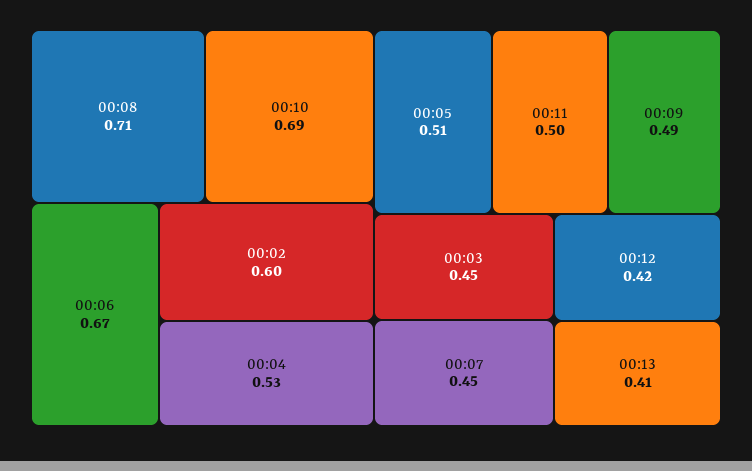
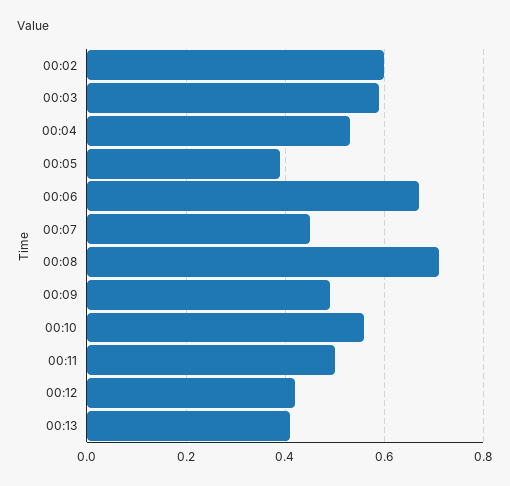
00:10: 0.69 -> 0.55
00:05: 0.51 -> 0.4
00:03: 0.45 -> 0.6

